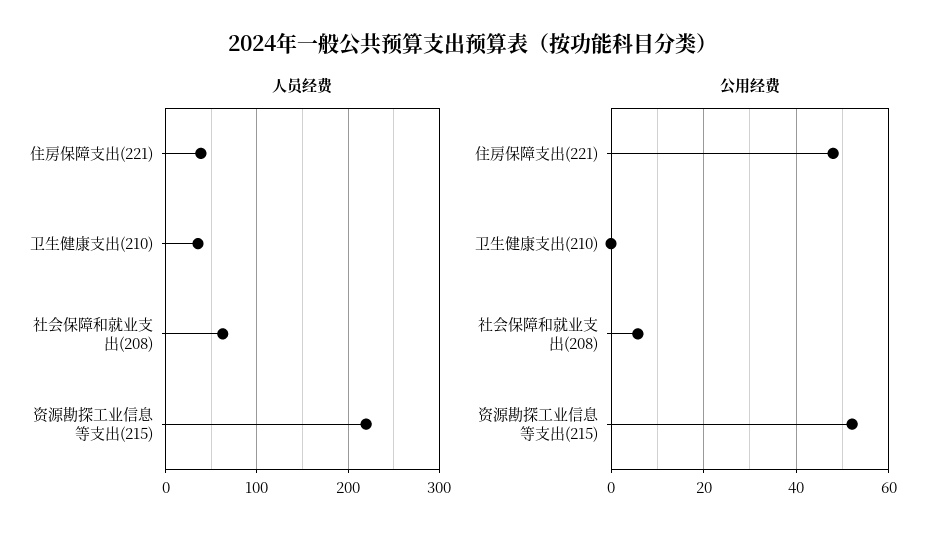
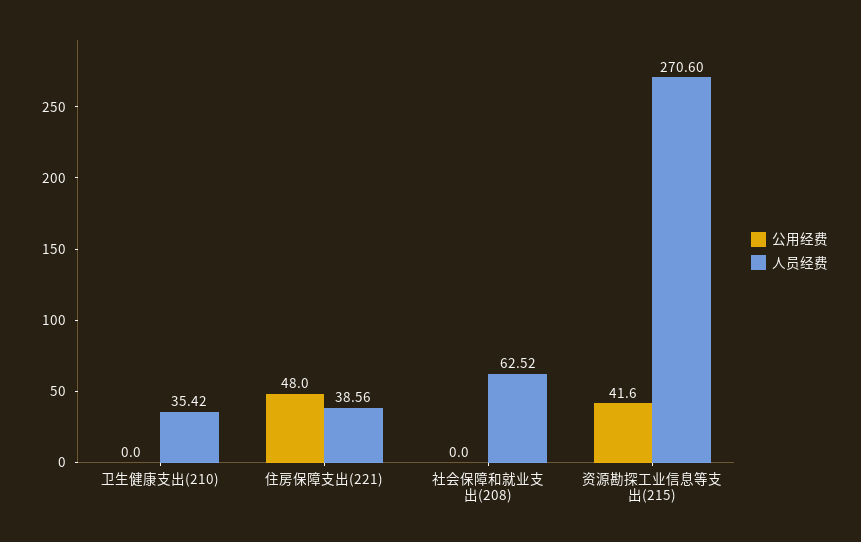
人员经费, 资源勘探工业信息等支出(215): 220 -> 270.6
公用经费, 社会保障和就业支出(208): 6 -> 0
公用经费, 资源勘探工业信息等支出(215): 52 -> 41.6

